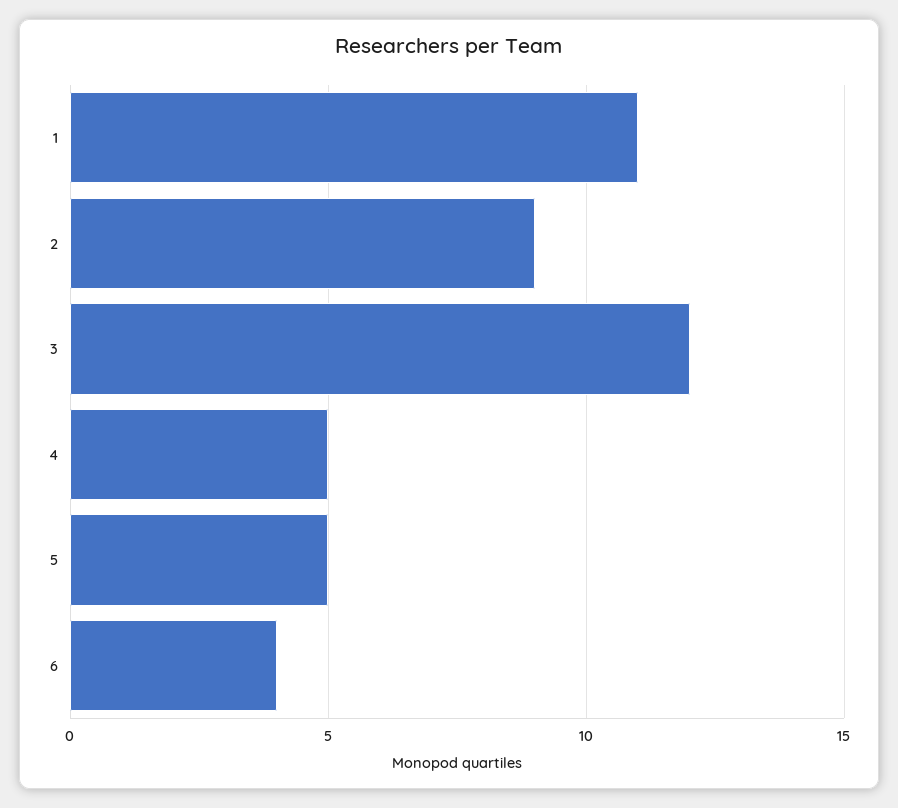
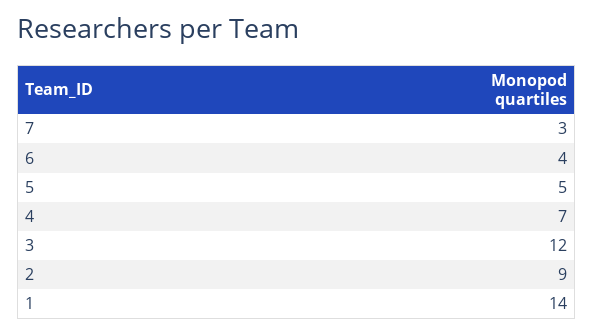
1: 11 -> 14
4: 5 -> 7
7: none -> 3

